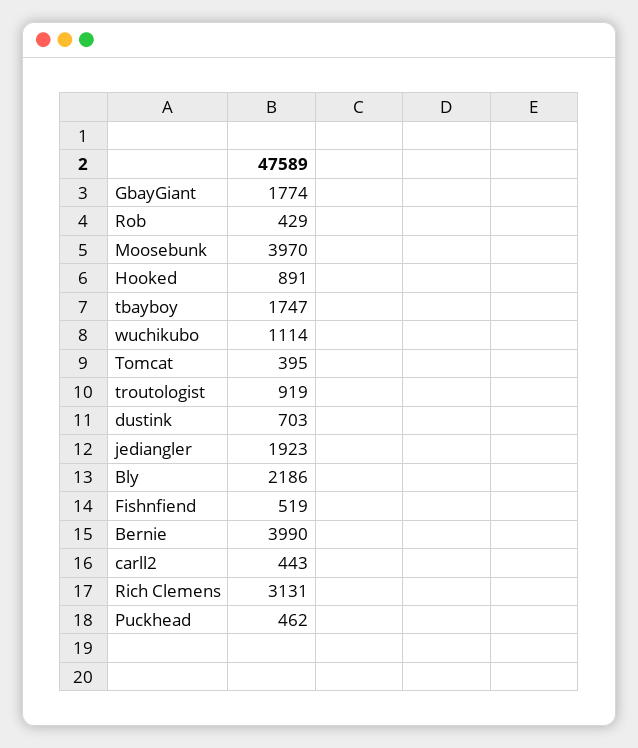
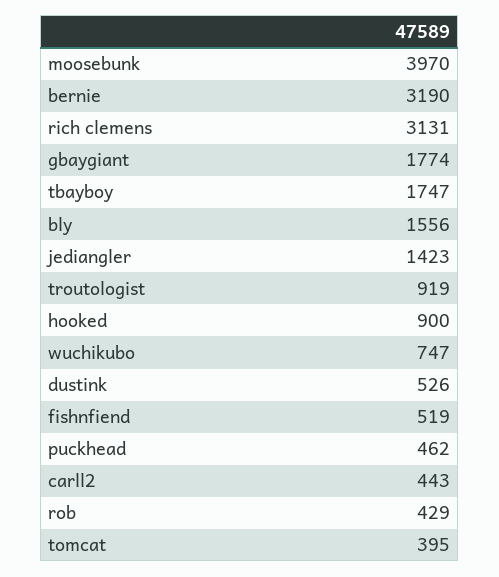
Hooked: 891 -> 900
wuchikubo: 1114 -> 747
dustink: 703 -> 526
jediangler: 1923 -> 1423
Bly: 2186 -> 1556
Bernie: 3990 -> 3190

